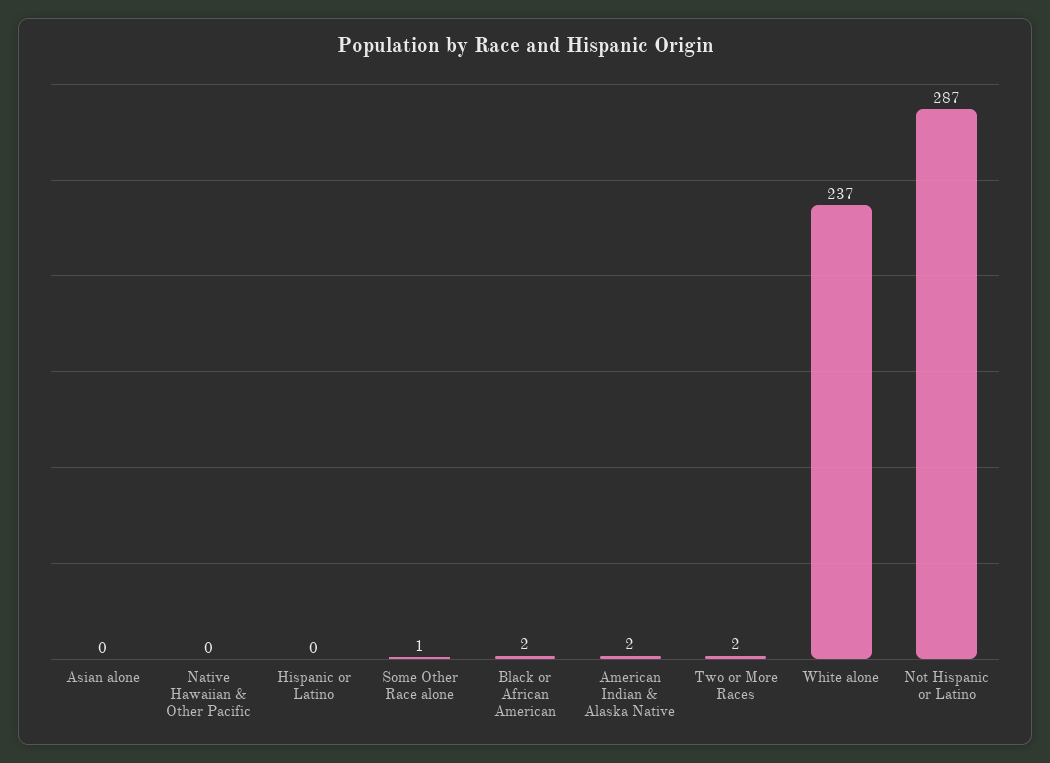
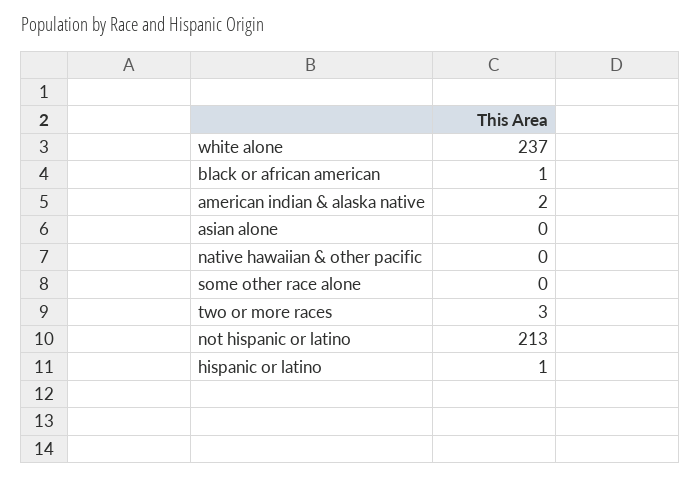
Hispanic or Latino: 0 -> 1
Some Other Race alone: 1 -> 0
Black or African American: 2 -> 1
Two or More Races: 2 -> 3
Not Hispanic or Latino: 287 -> 213

